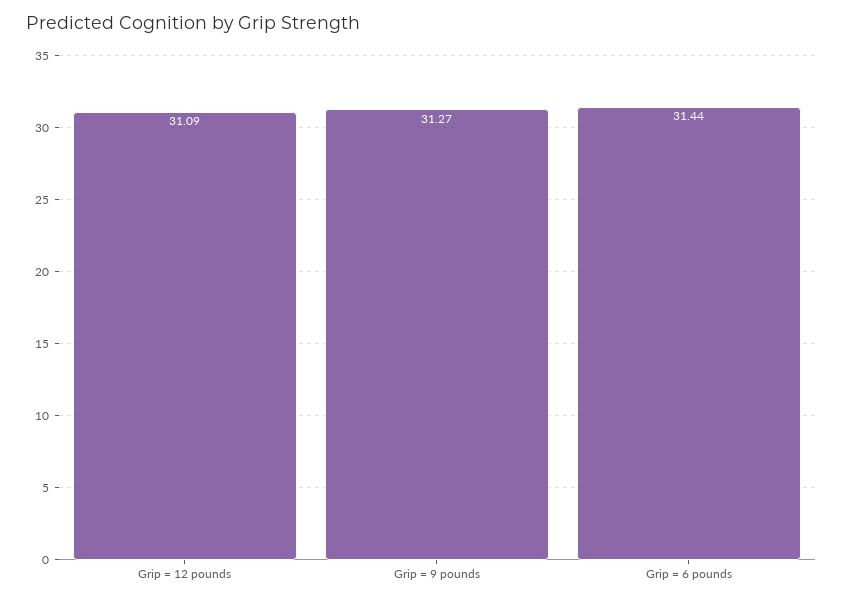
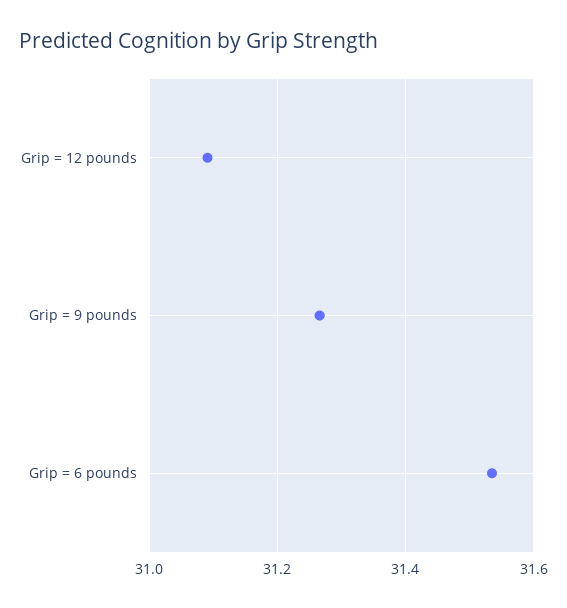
Grip = 6 pounds: 31.44 -> 31.54

